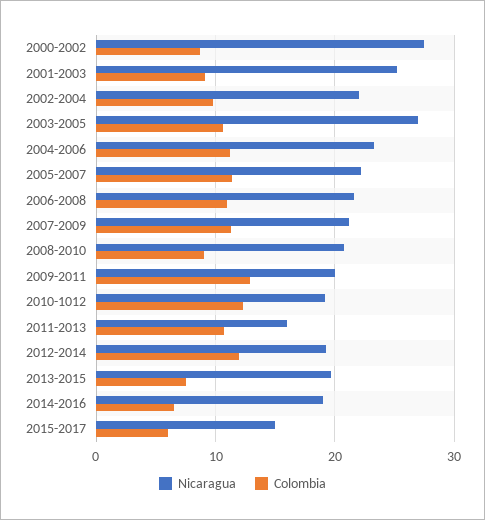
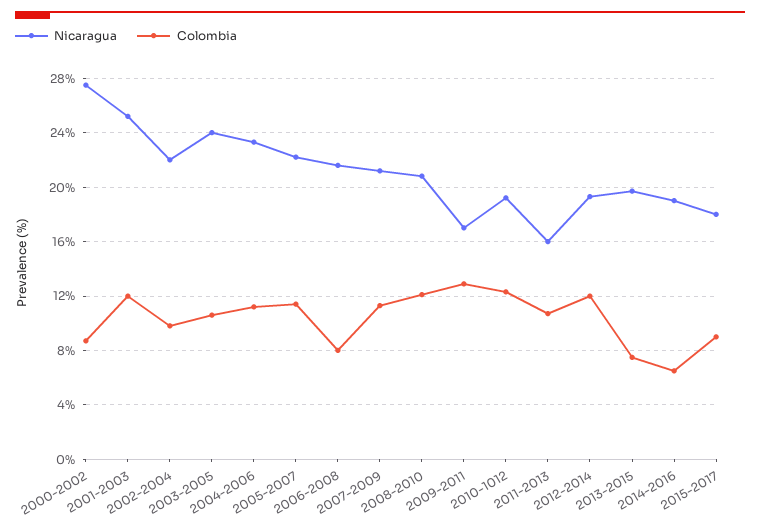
Colombia, 2001-2003: 9 -> 12
Nicaragua, 2003-2005: 27 -> 24
Colombia, 2006-2008: 11 -> 8
Colombia, 2008-2010: 9 -> 12
Nicaragua, 2009-2011: 20 -> 17
Nicaragua, 2015-2017: 15 -> 18
Colombia, 2015-2017: 6 -> 9

